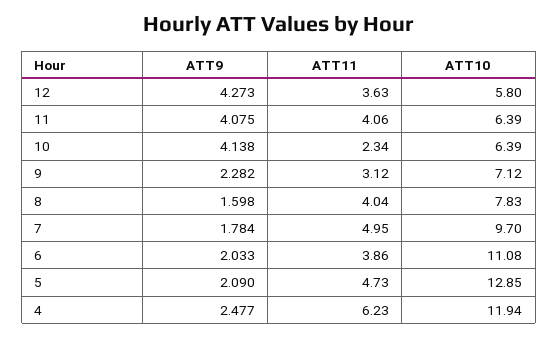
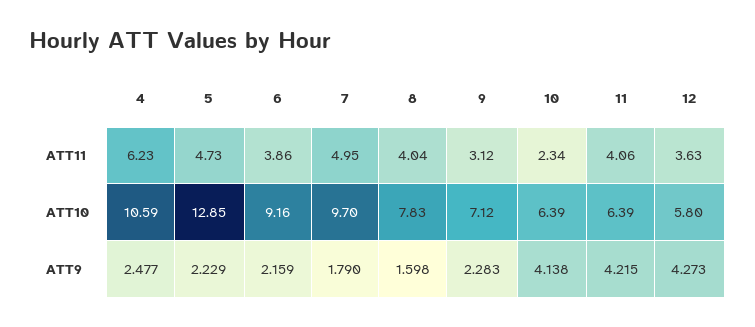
ATT9, 11: 4.075 -> 4.215
ATT9, 9: 2.282 -> 2.283
ATT9, 7: 1.784 -> 1.79
ATT9, 6: 2.033 -> 2.159
ATT10, 6: 11.08 -> 9.16
ATT9, 5: 2.09 -> 2.229
ATT10, 4: 11.94 -> 10.59

